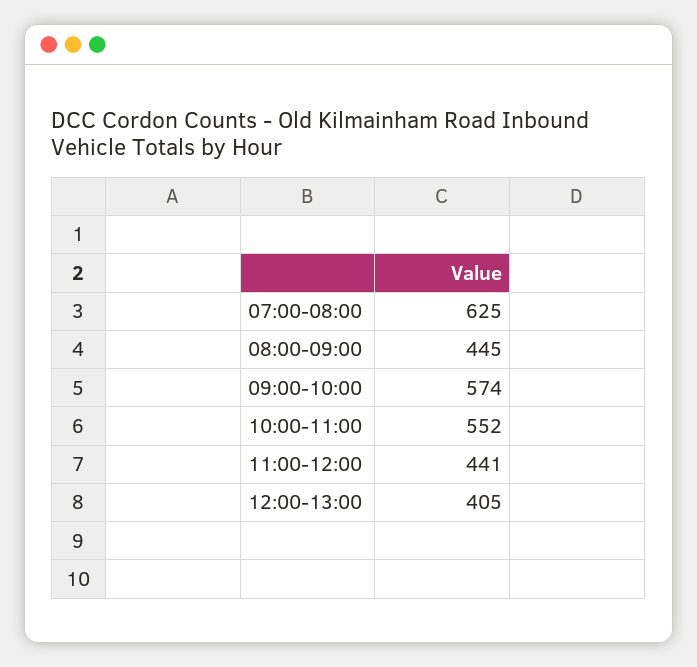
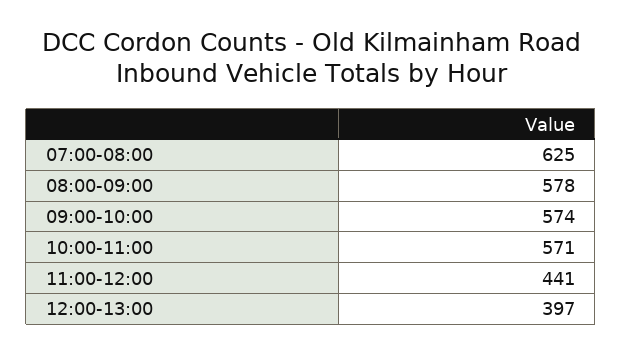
08:00-09:00: 445 -> 578
10:00-11:00: 552 -> 571
12:00-13:00: 405 -> 397

